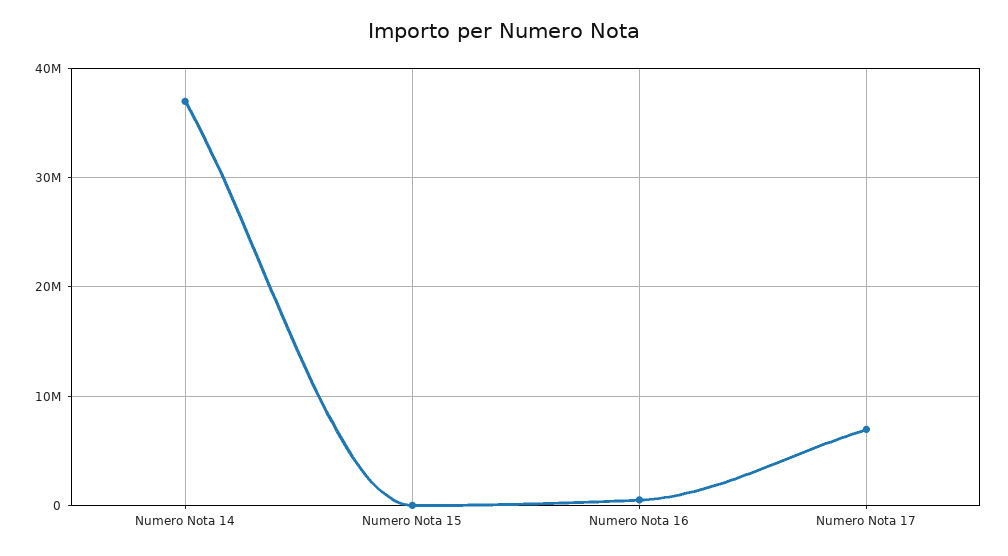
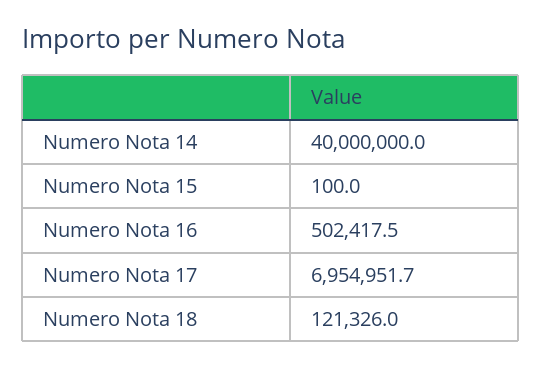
Numero Nota 14: 37000000 -> 40000000
Numero Nota 18: none -> 121326

